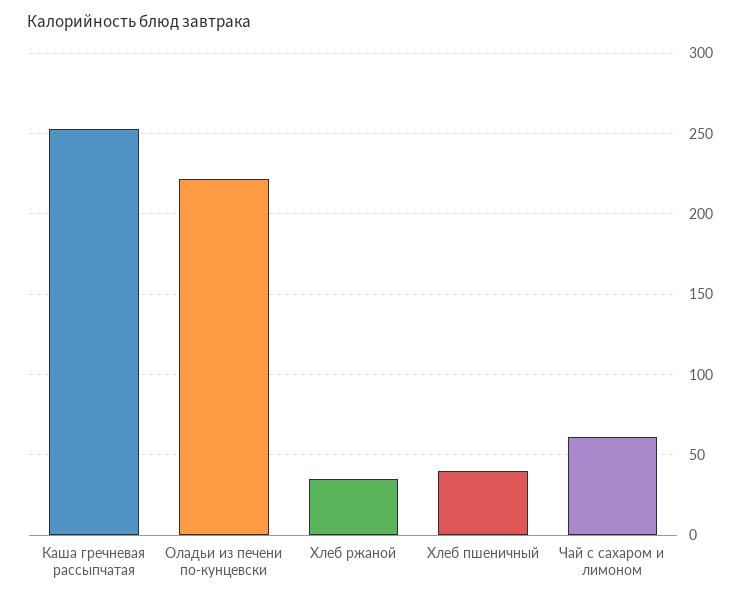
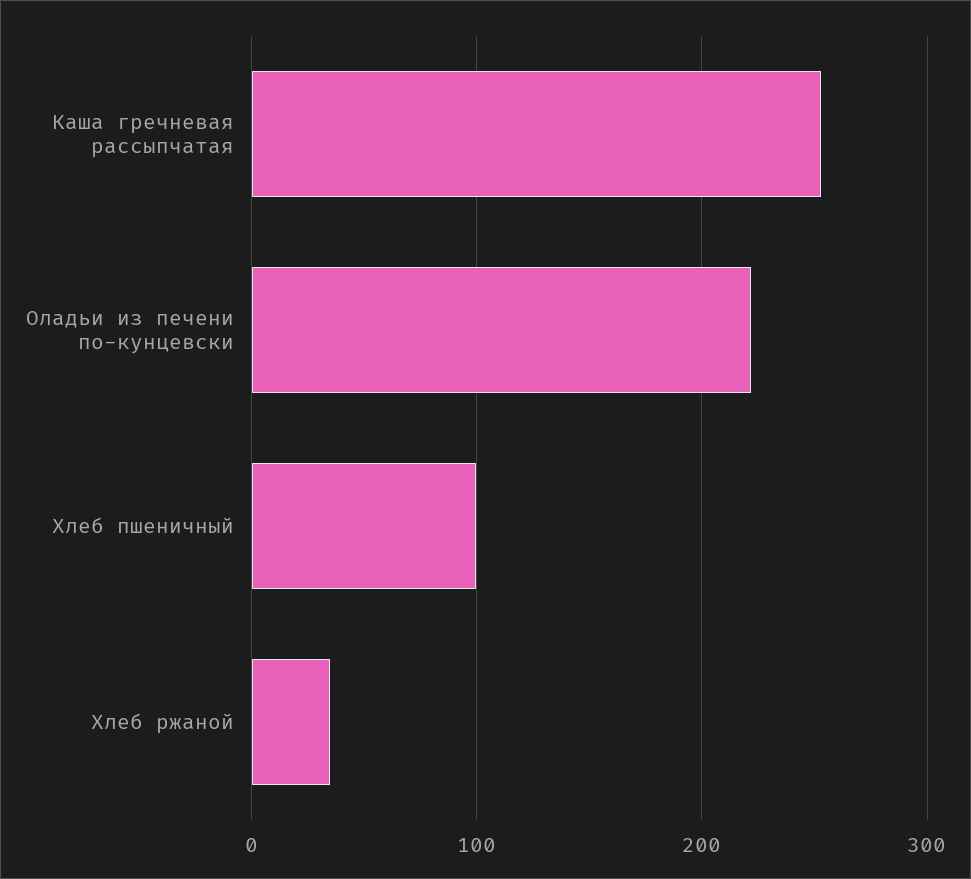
Хлеб пшеничный: 40 -> 100
Чай с сахаром и лимоном: 60 -> none

